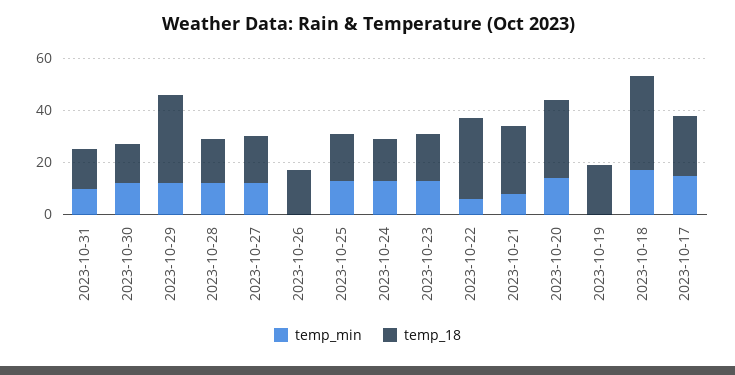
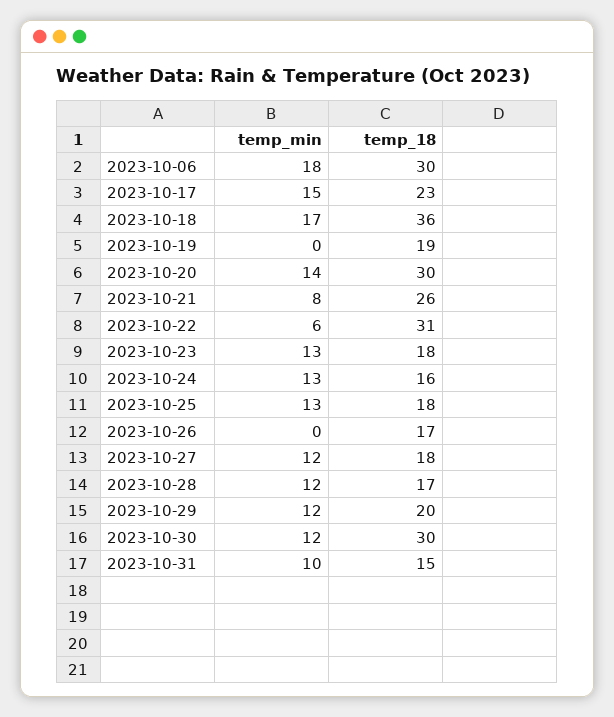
temp_18, 2023-10-30: 15 -> 30
temp_18, 2023-10-29: 35 -> 20
temp_min, 2023-10-06: none -> 18
temp_18, 2023-10-06: none -> 30

